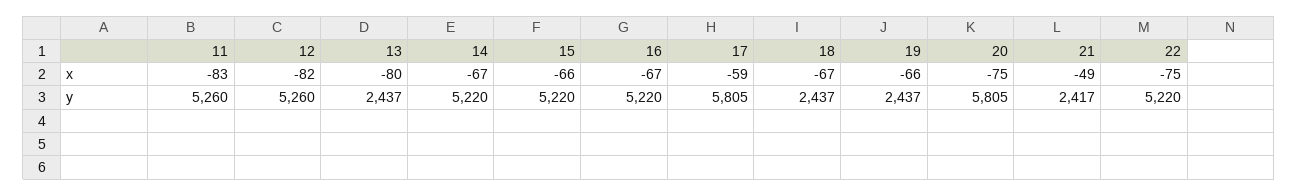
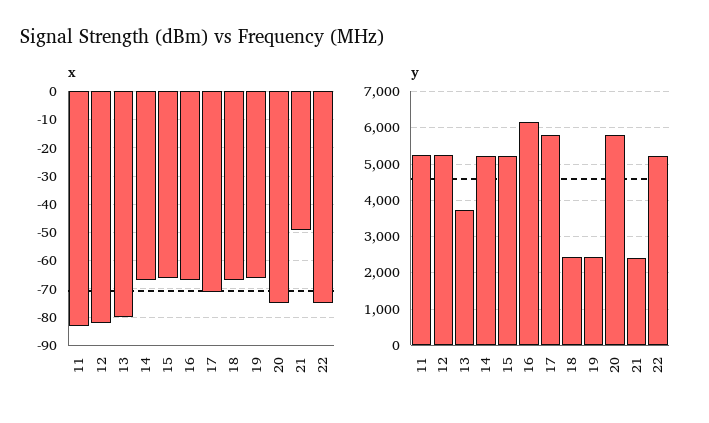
x, 17: -59 -> -70
y, 13: 2437 -> 3800
y, 16: 5220 -> 6200

